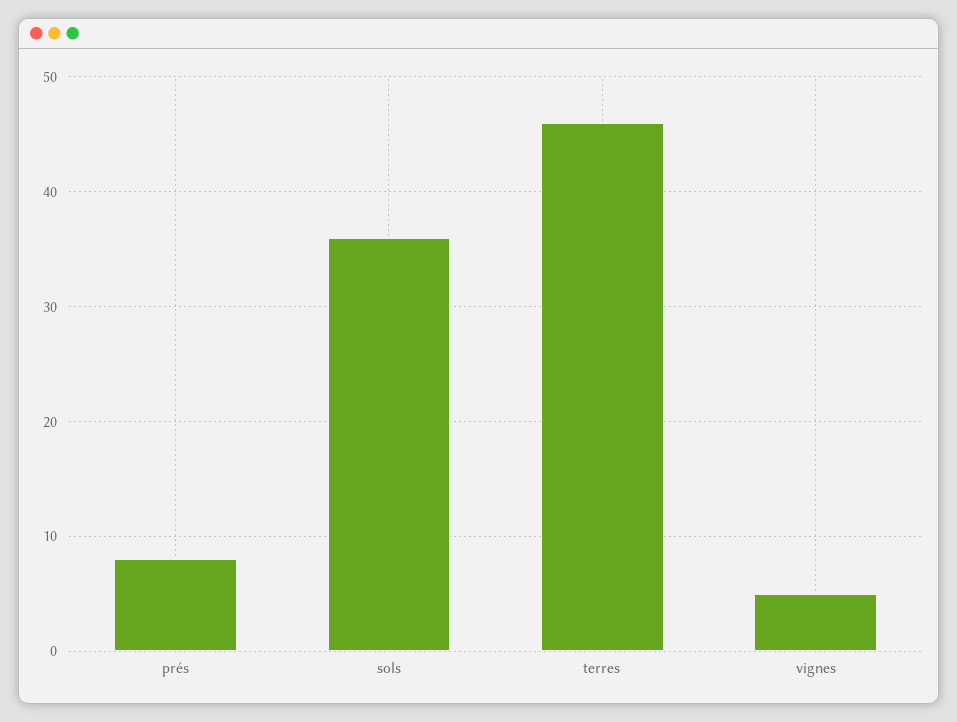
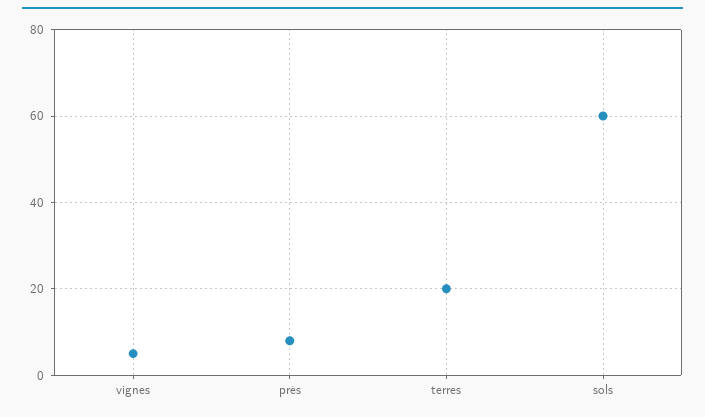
sols: 36 -> 60
terres: 46 -> 20

